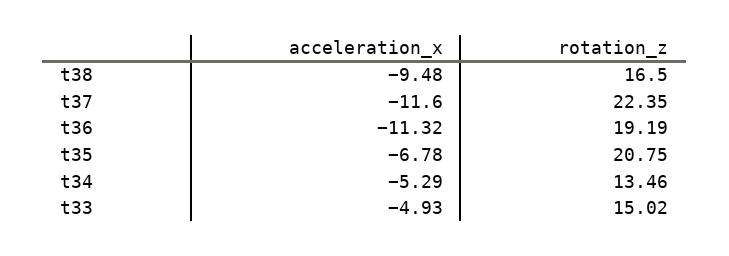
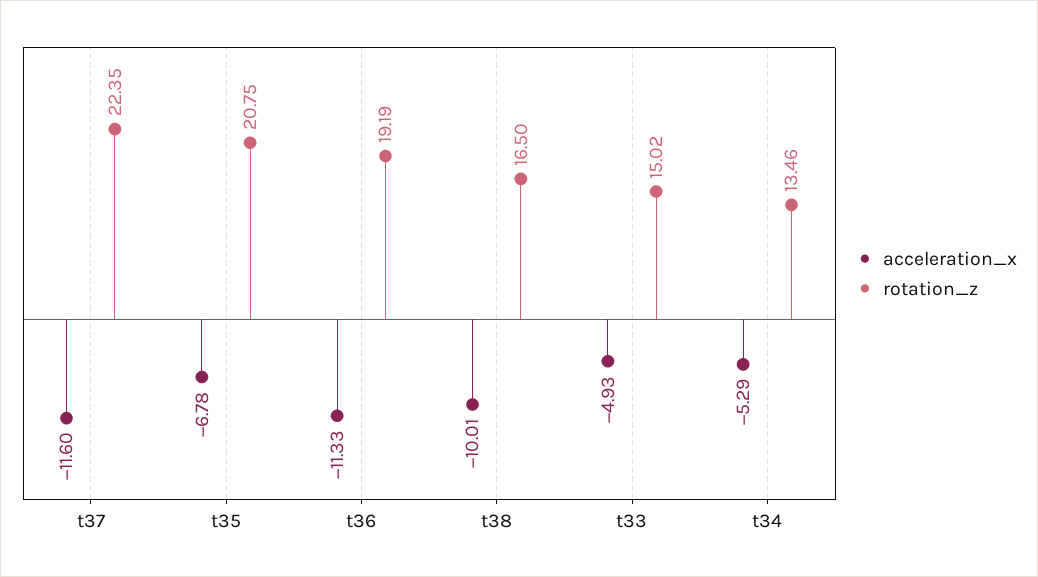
acceleration_x, t38: -9.48 -> -10.01
acceleration_x, t36: -11.32 -> -11.33

